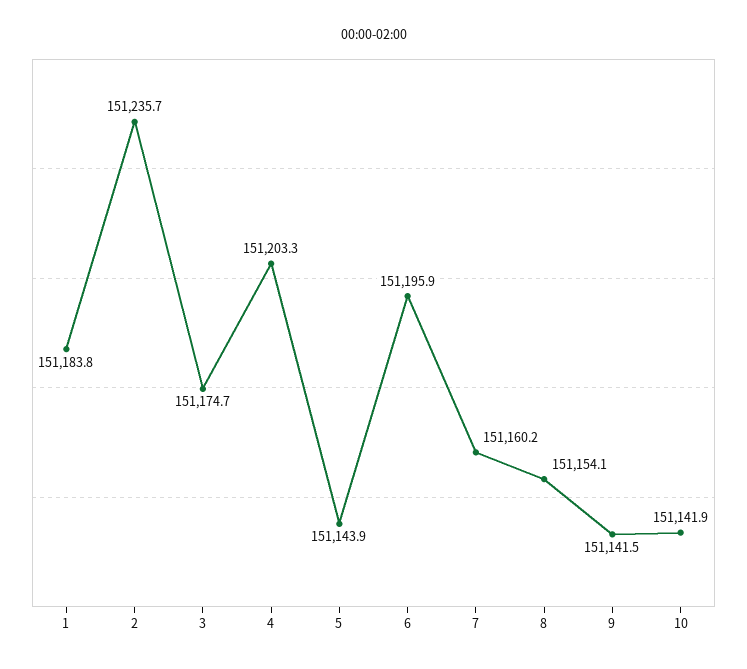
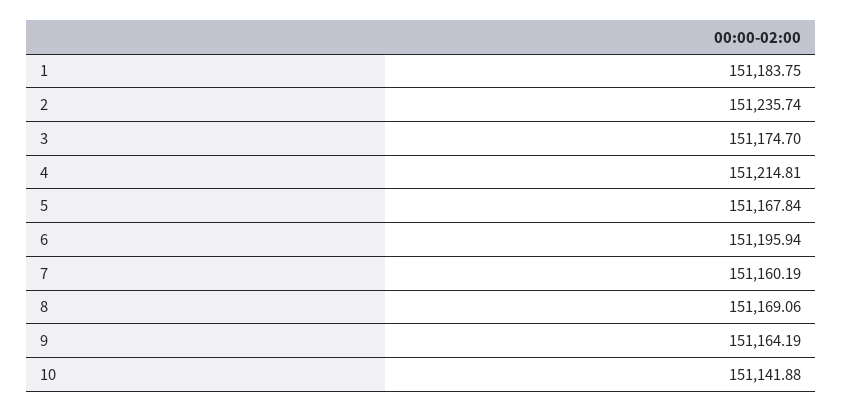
4: 151203.3 -> 151214.81
5: 151143.9 -> 151167.84
8: 151154.1 -> 151169.06
9: 151141.5 -> 151164.19

